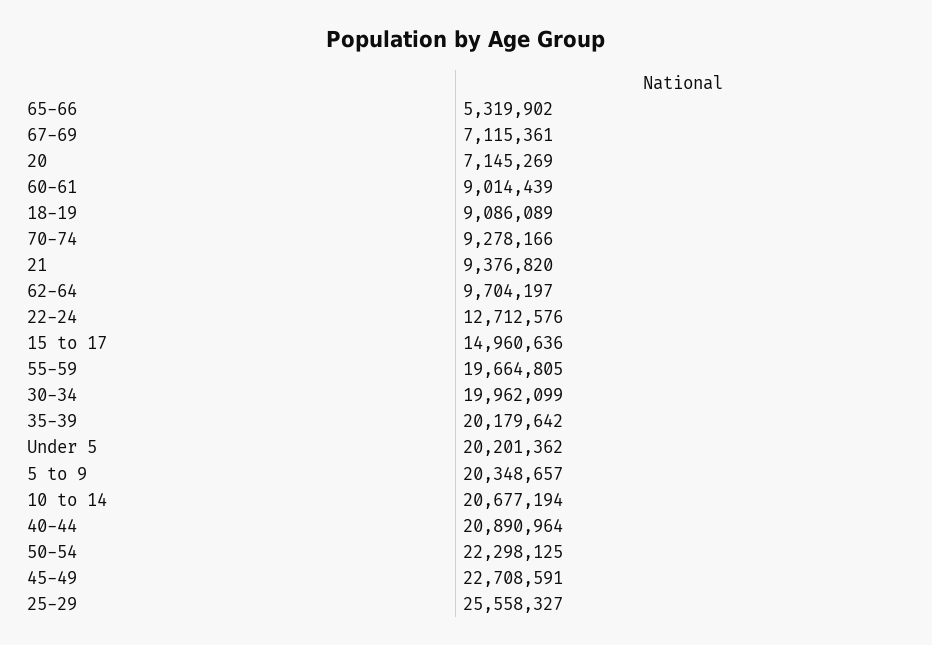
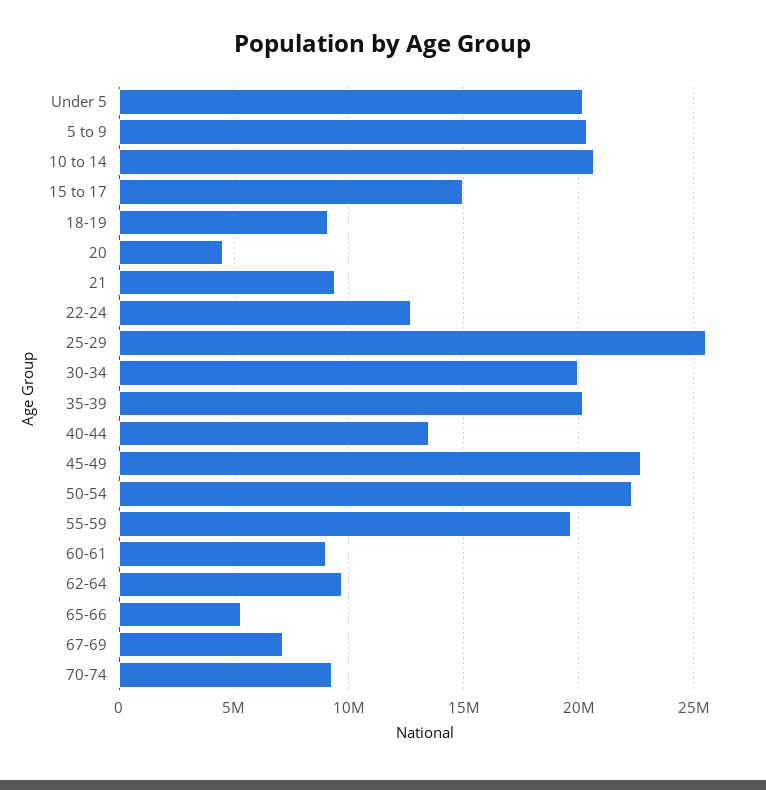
20: 7145269 -> 4500000
40-44: 20890964 -> 13500000

